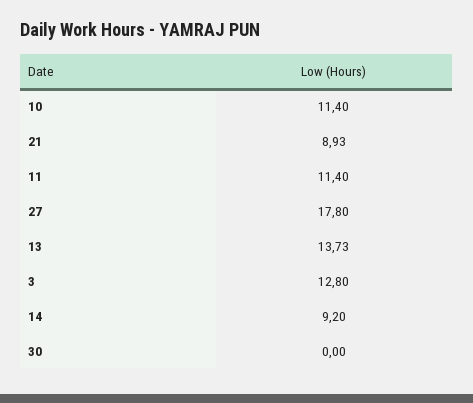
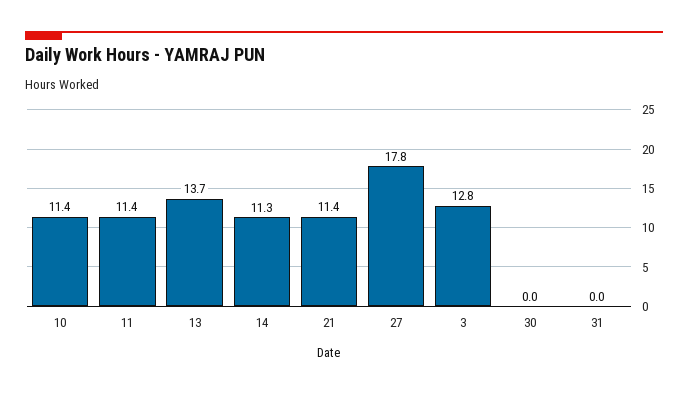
21: 8.93 -> 11.4
14: 9.2 -> 11.3
31: none -> 0

